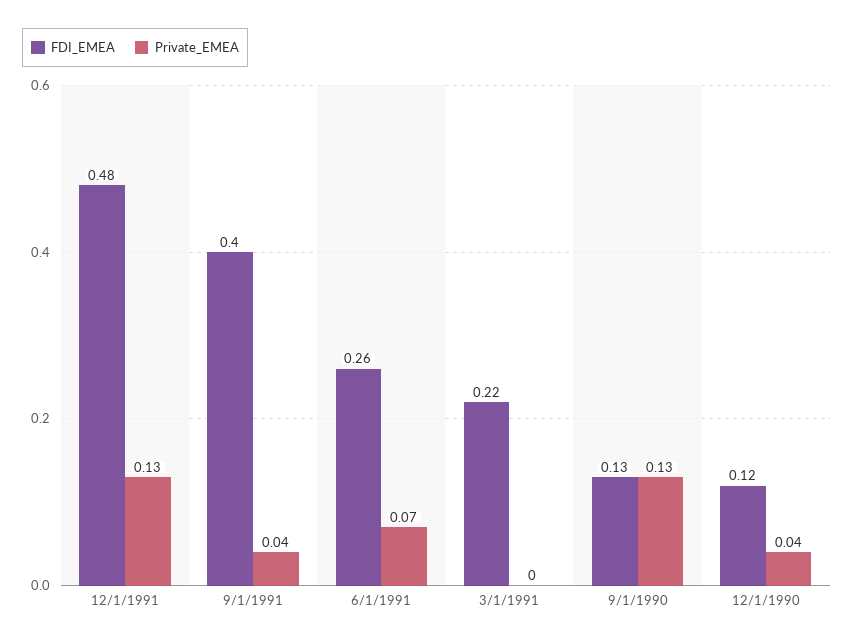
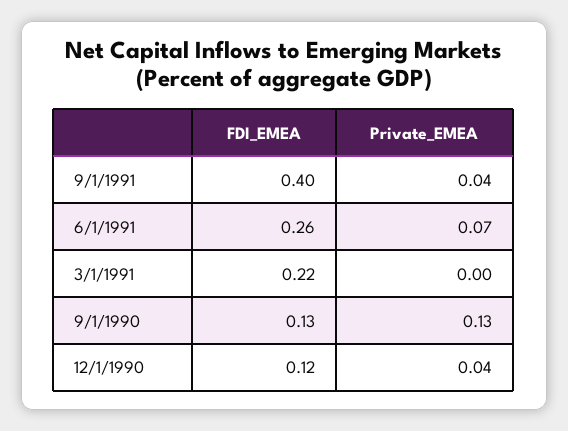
FDI_EMEA, 12/1/1991: 0.48 -> none
Private_EMEA, 12/1/1991: 0.13 -> none

